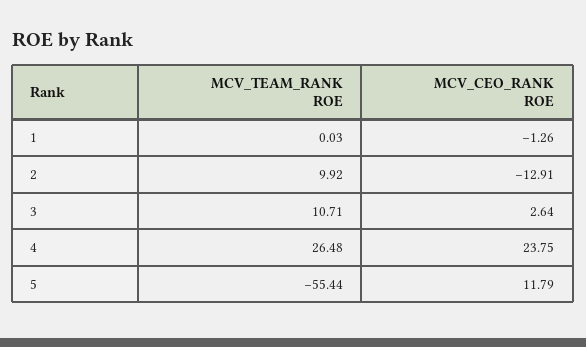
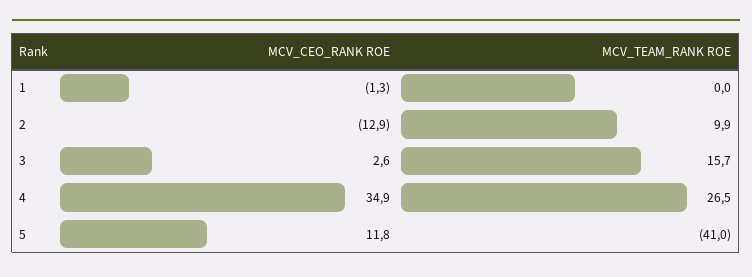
MCV_TEAM_RANK ROE, 3: 10.71 -> 15.7
MCV_CEO_RANK ROE, 4: 23.75 -> 34.9
MCV_TEAM_RANK ROE, 5: -55.44 -> -41

